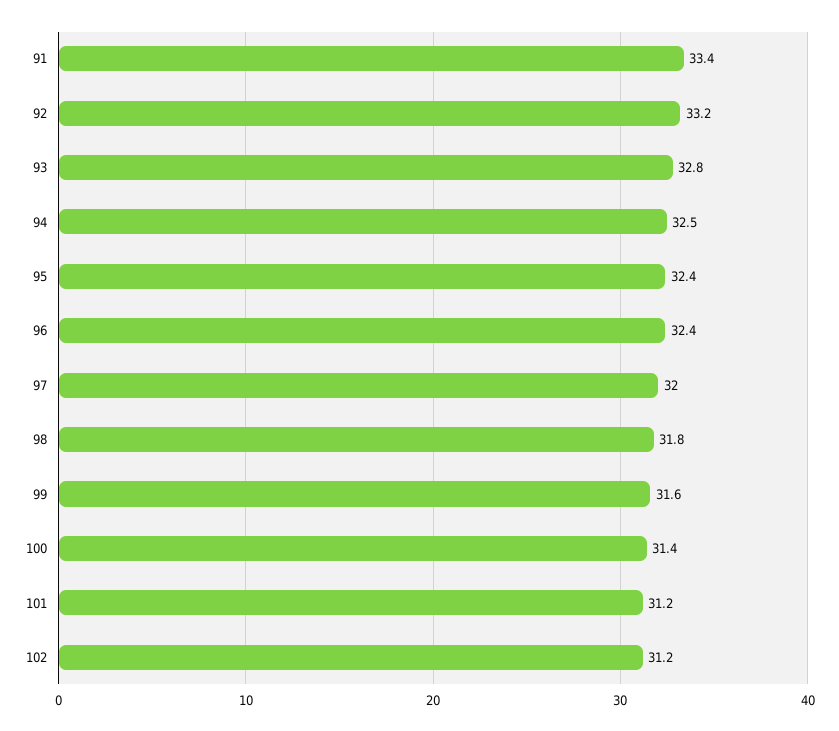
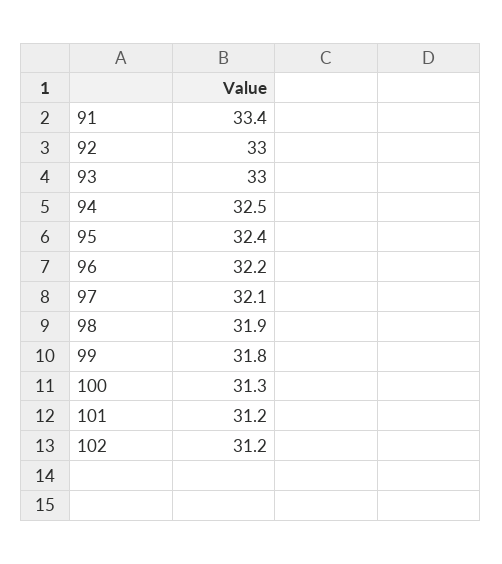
92: 33.2 -> 33
93: 32.8 -> 33
96: 32.4 -> 32.2
97: 32 -> 32.1
98: 31.8 -> 31.9
99: 31.6 -> 31.8
100: 31.4 -> 31.3

